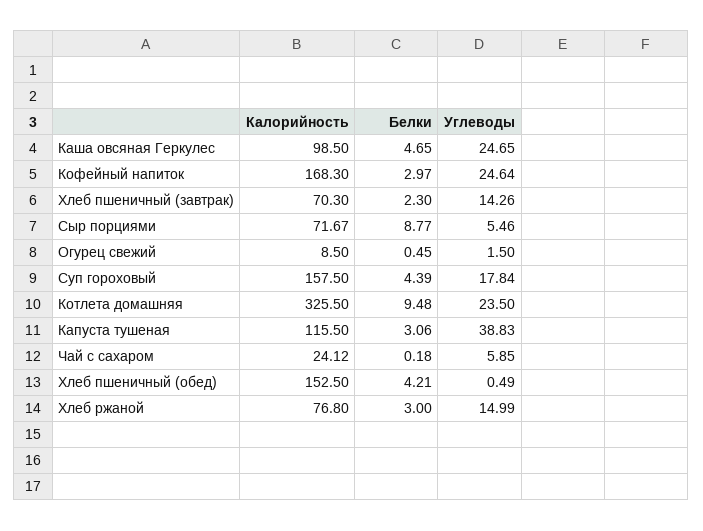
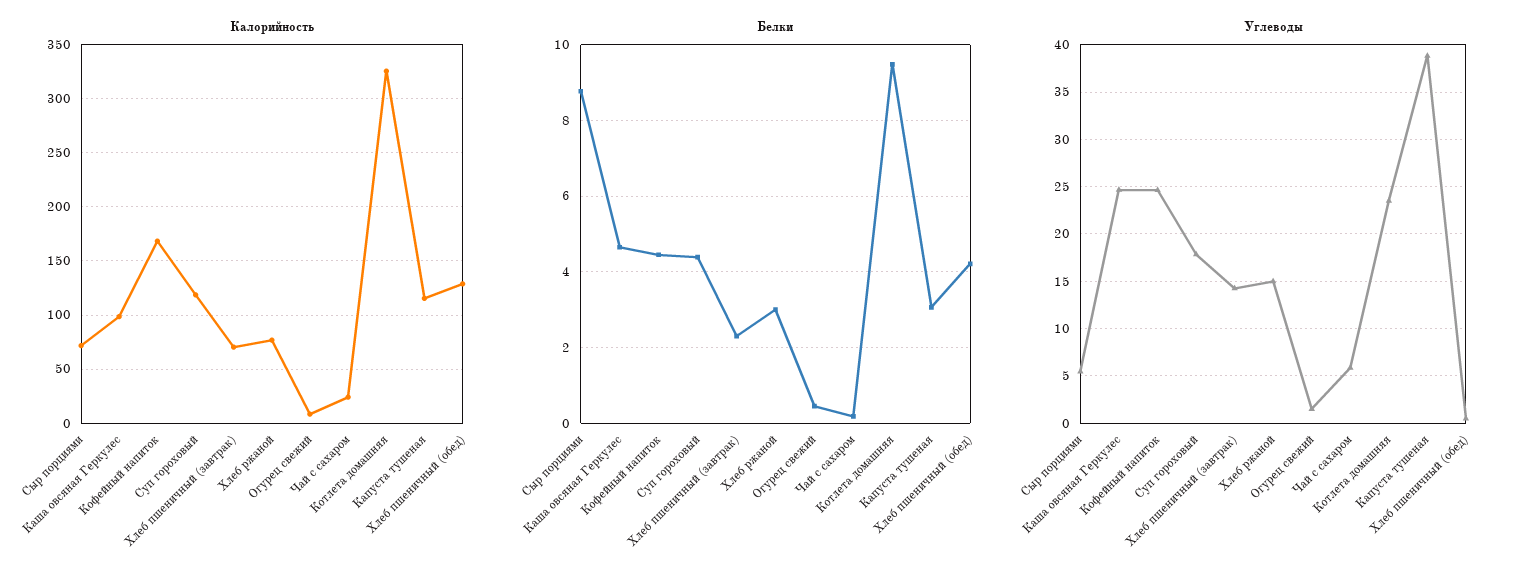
Белки, Кофейный напиток: 2.97 -> 4.4
Калорийность, Суп гороховый: 157.5 -> 120
Калорийность, Хлеб пшеничный (обед): 152.5 -> 130

